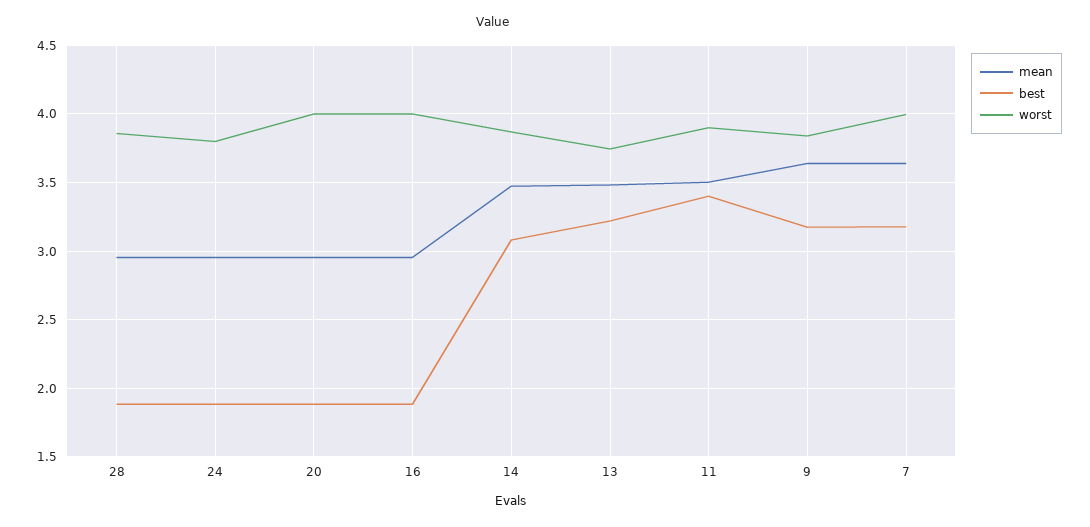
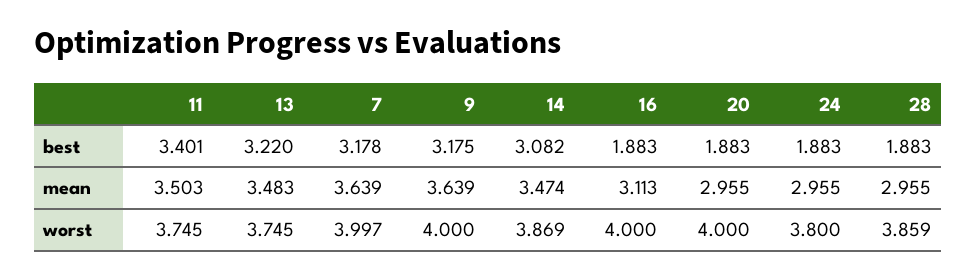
mean, 16: 2.95 -> 3.113
worst, 11: 3.9 -> 3.745
worst, 9: 3.85 -> 4

